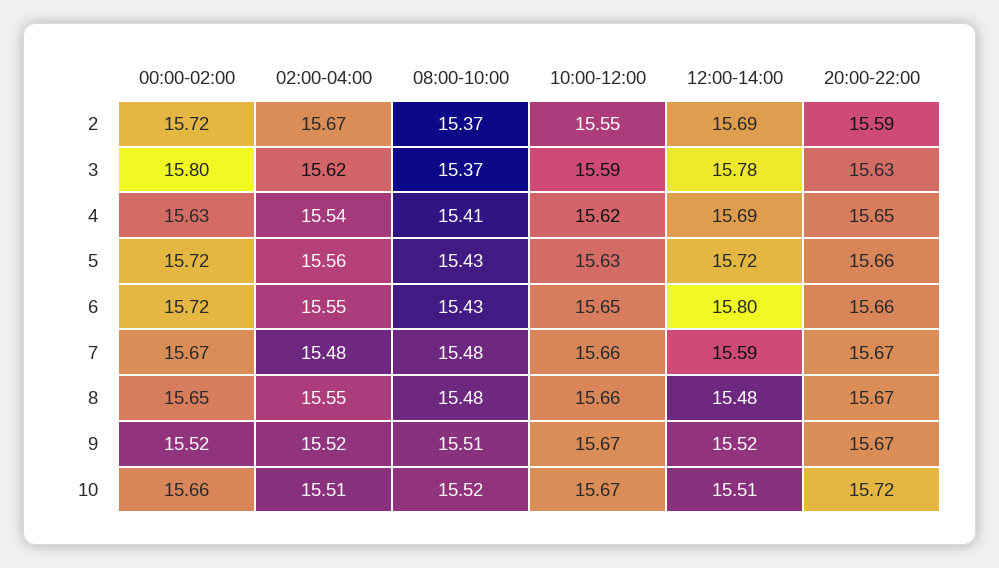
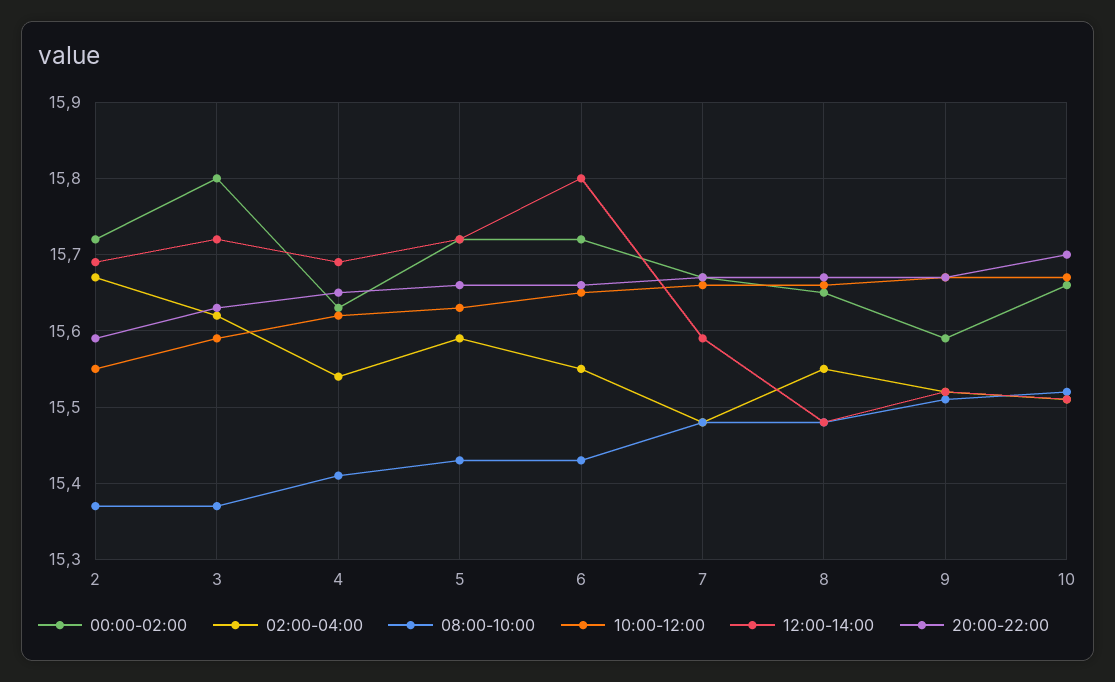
12:00-14:00, 3: 15.78 -> 15.72
02:00-04:00, 5: 15.56 -> 15.59
00:00-02:00, 9: 15.52 -> 15.59
20:00-22:00, 10: 15.72 -> 15.7

